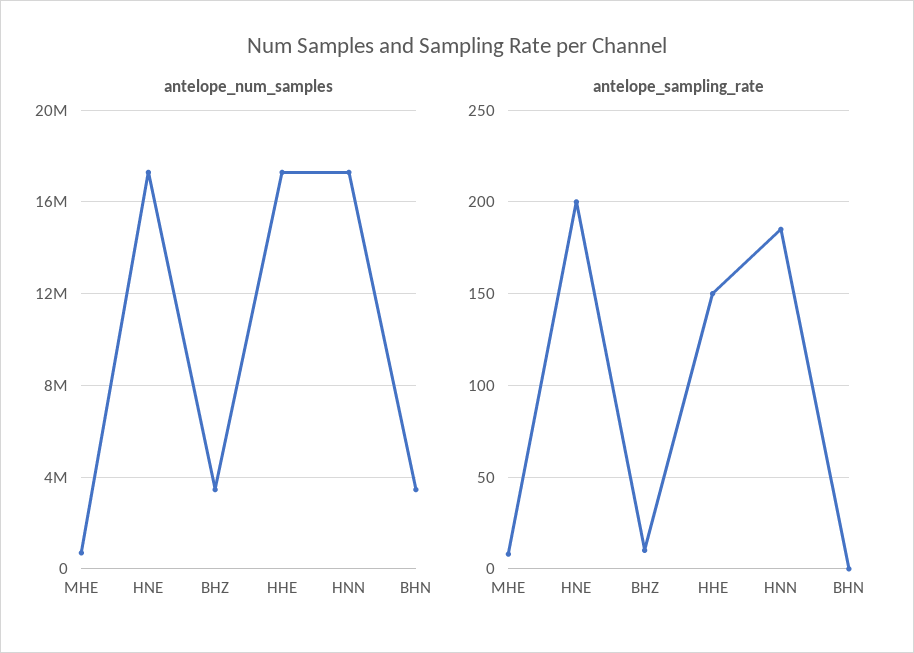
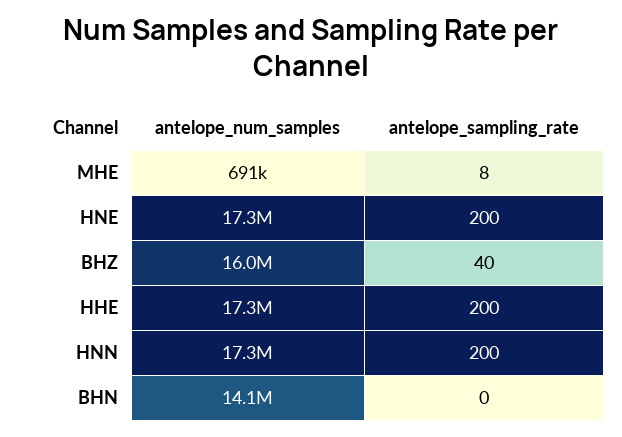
antelope_num_samples, BHZ: 3500000 -> 16000000
antelope_num_samples, BHN: 3500000 -> 14100000
antelope_sampling_rate, BHZ: 10 -> 40
antelope_sampling_rate, HHE: 150 -> 200
antelope_sampling_rate, HNN: 185 -> 200

